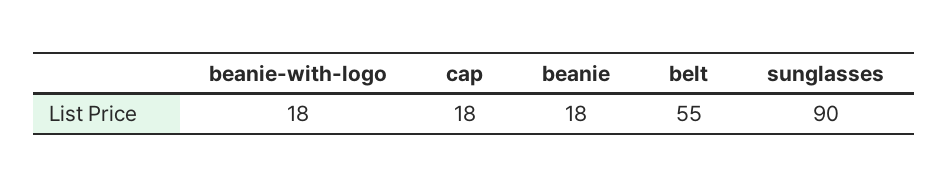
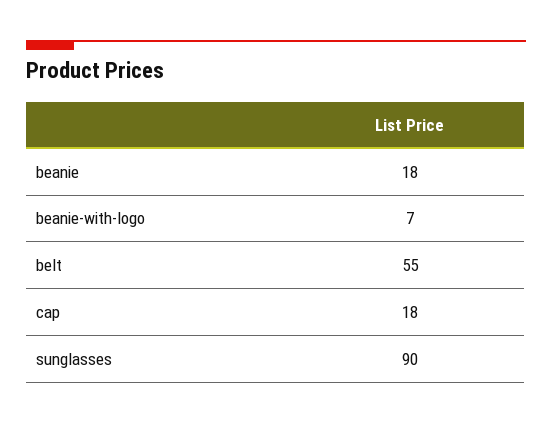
beanie-with-logo: 18 -> 7

